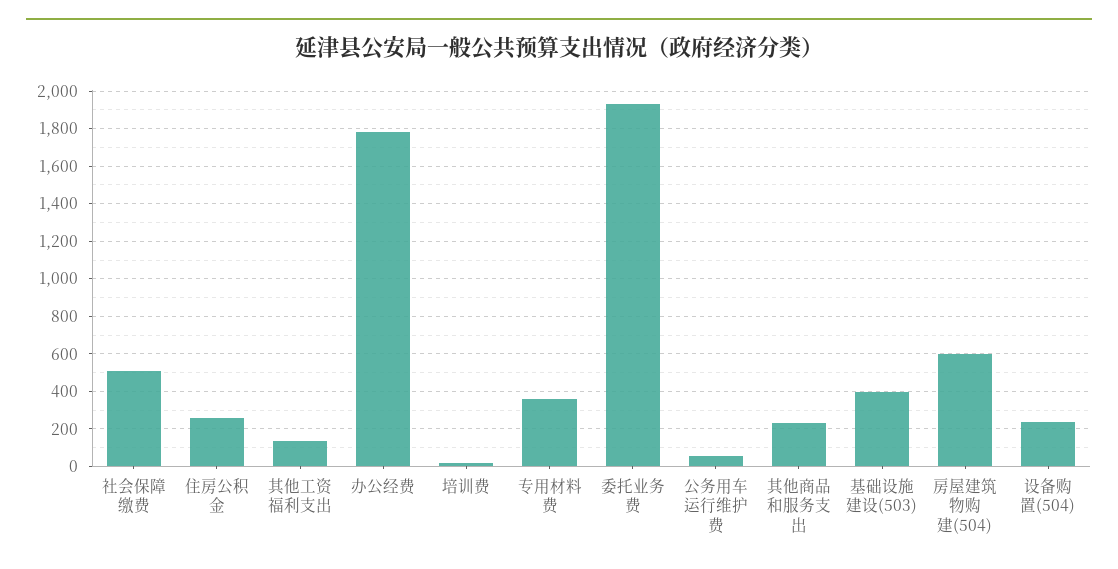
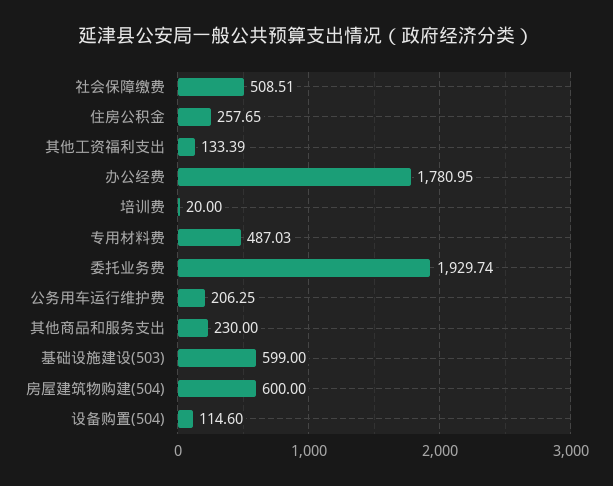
专用材料费: 350 -> 487.03
公务用车运行维护费: 50 -> 206.25
基础设施建设(503): 400 -> 599
设备购置(504): 250 -> 114.6

